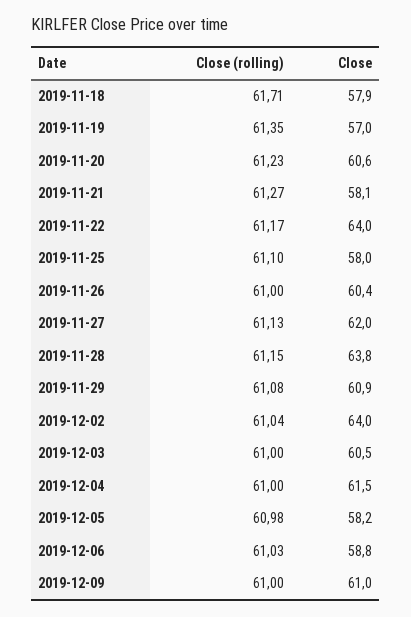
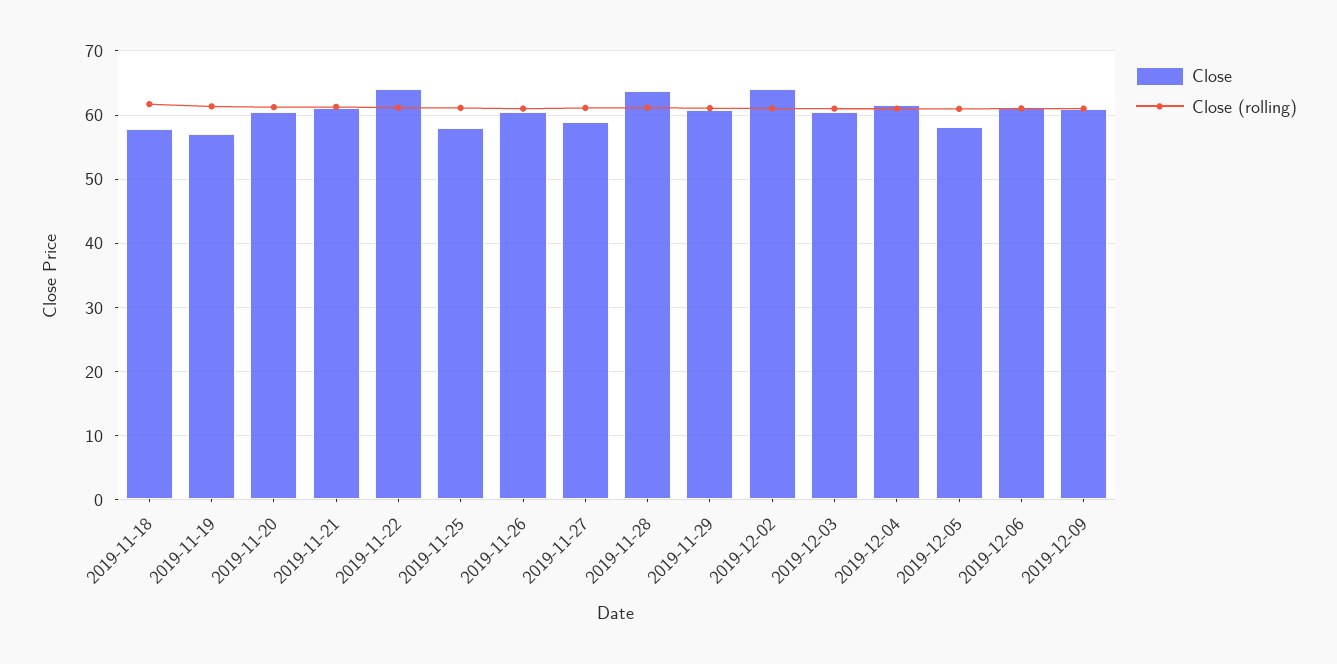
Close, 2019-11-21: 58.1 -> 61
Close, 2019-11-27: 62 -> 59
Close, 2019-12-06: 58.8 -> 61

